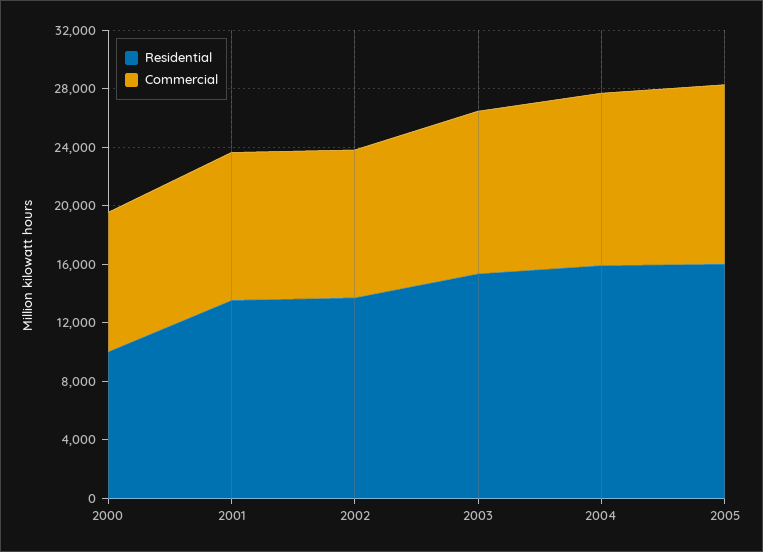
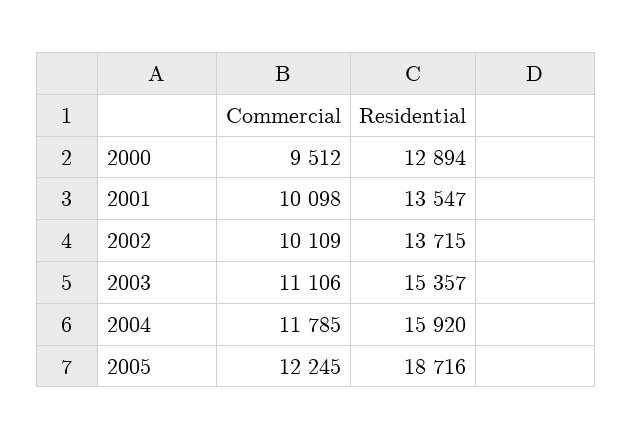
Residential, 2000: 10000 -> 12894
Residential, 2005: 16000 -> 18716

